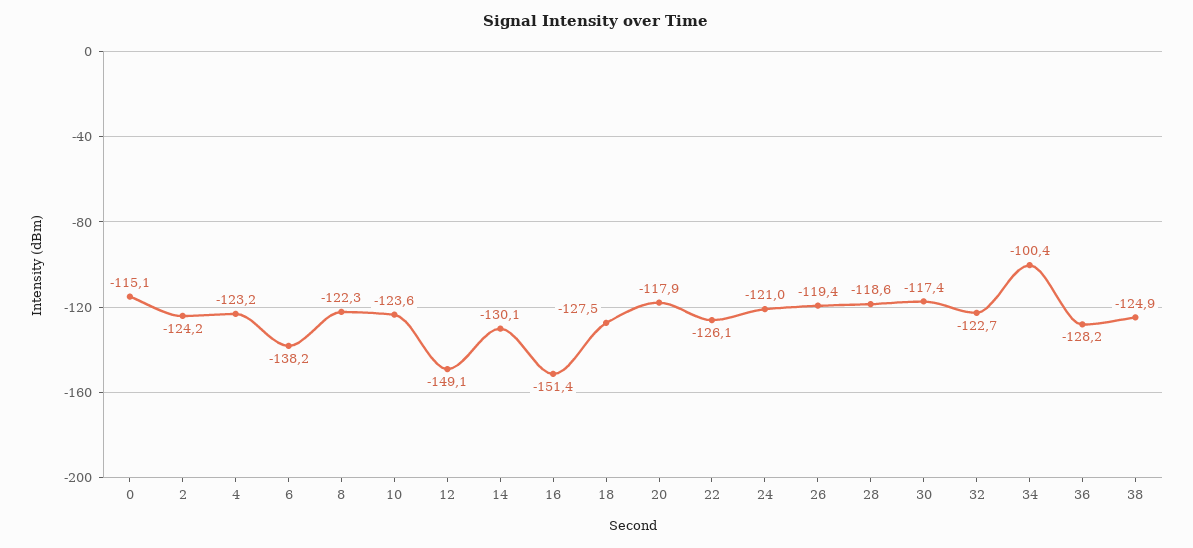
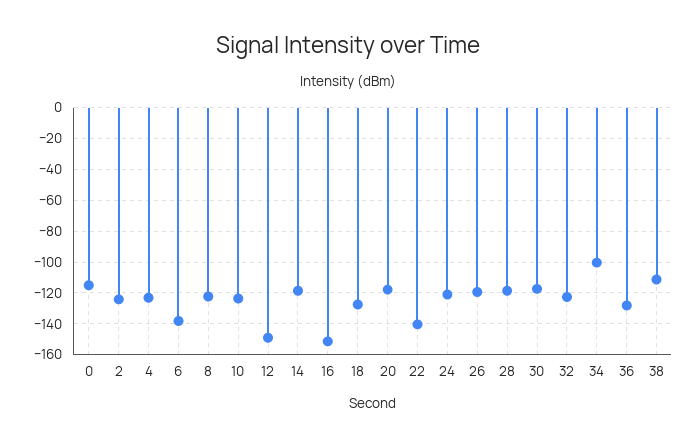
14: -130.1 -> -120
22: -126.1 -> -140
38: -124.9 -> -110

